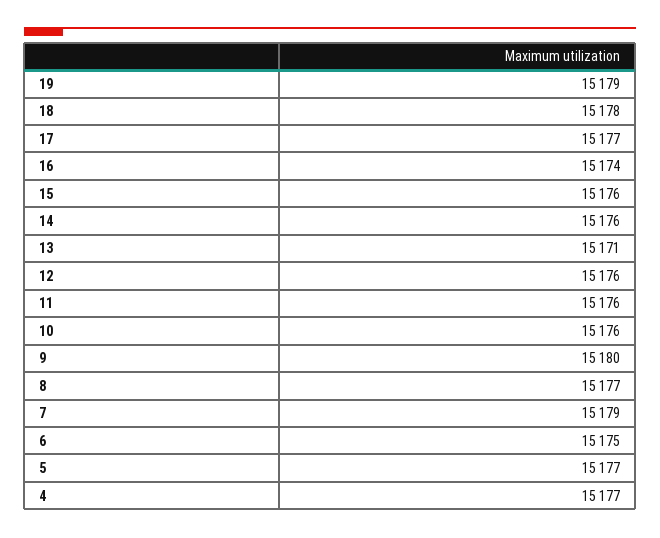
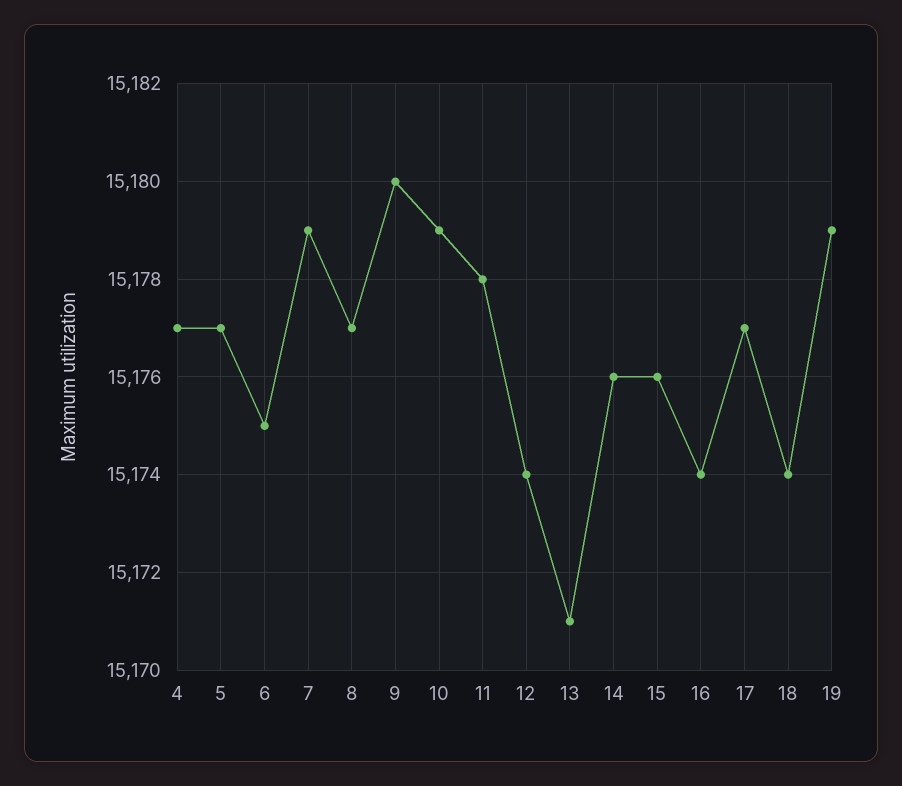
18: 15178 -> 15174
12: 15176 -> 15174
11: 15176 -> 15178
10: 15176 -> 15179

